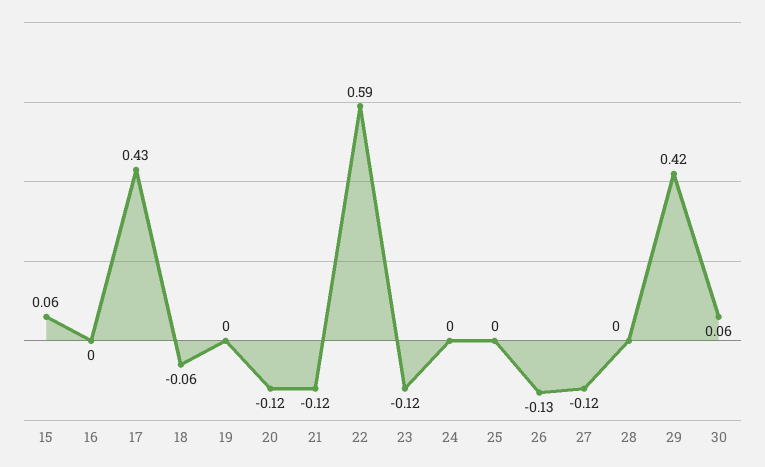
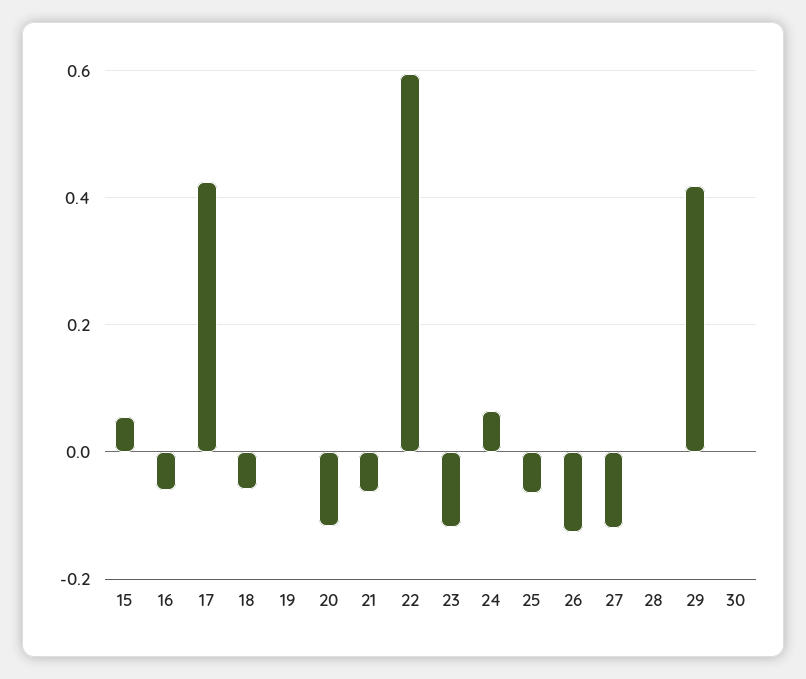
16: 0 -> -0.06
21: -0.12 -> -0.06
24: 0 -> 0.06
25: 0 -> -0.06
30: 0.06 -> 0

